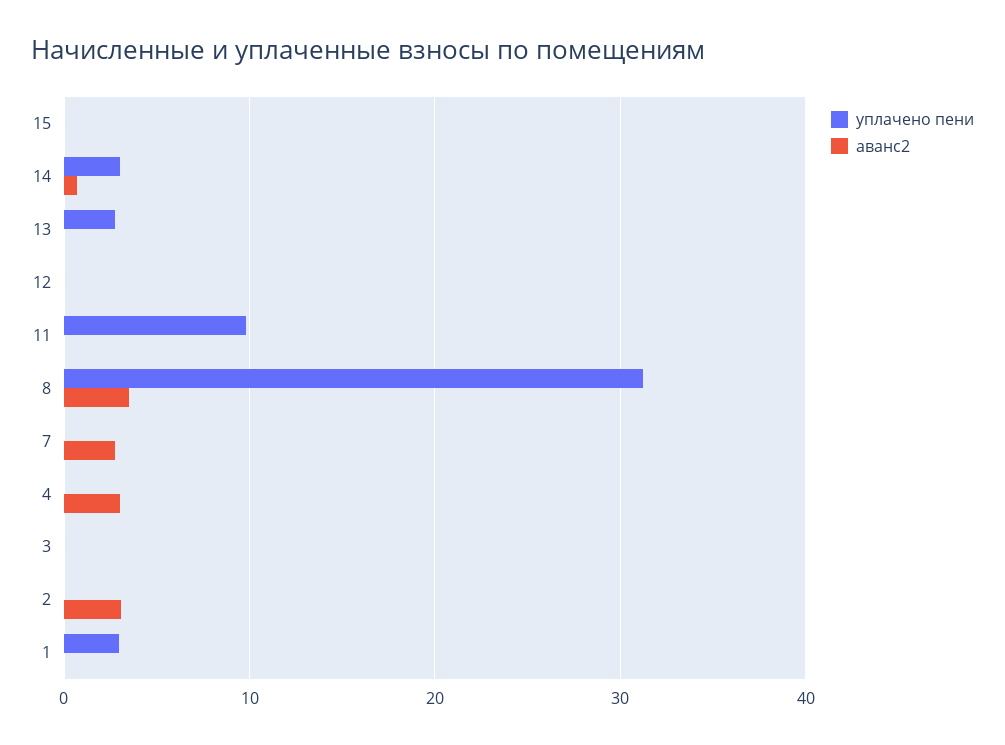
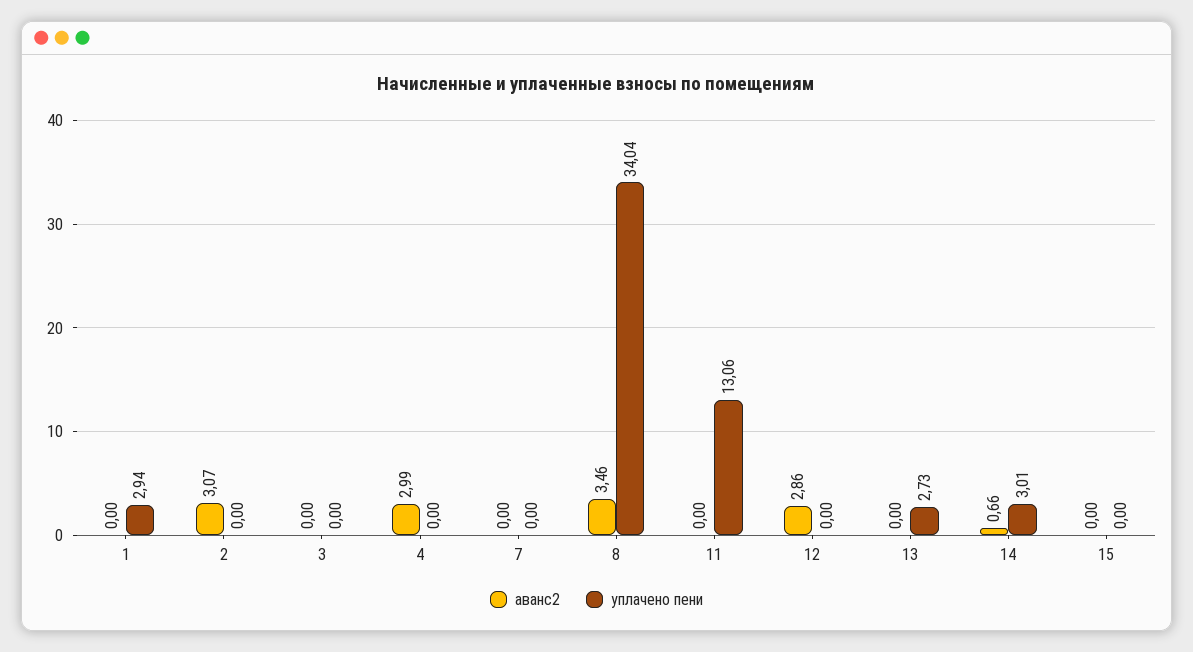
аванс2, 12: 0 -> 2.86
уплачено пени, 11: 10 -> 13.06
уплачено пени, 8: 31 -> 34.04
аванс2, 7: 3 -> 0

